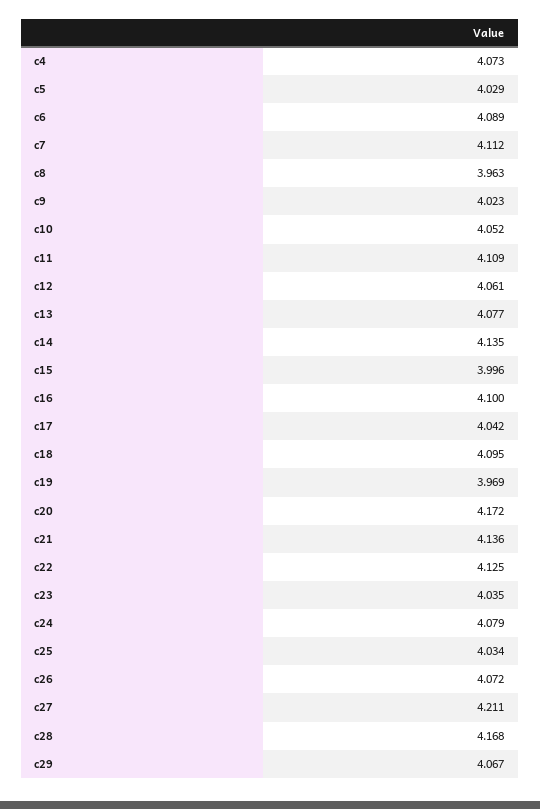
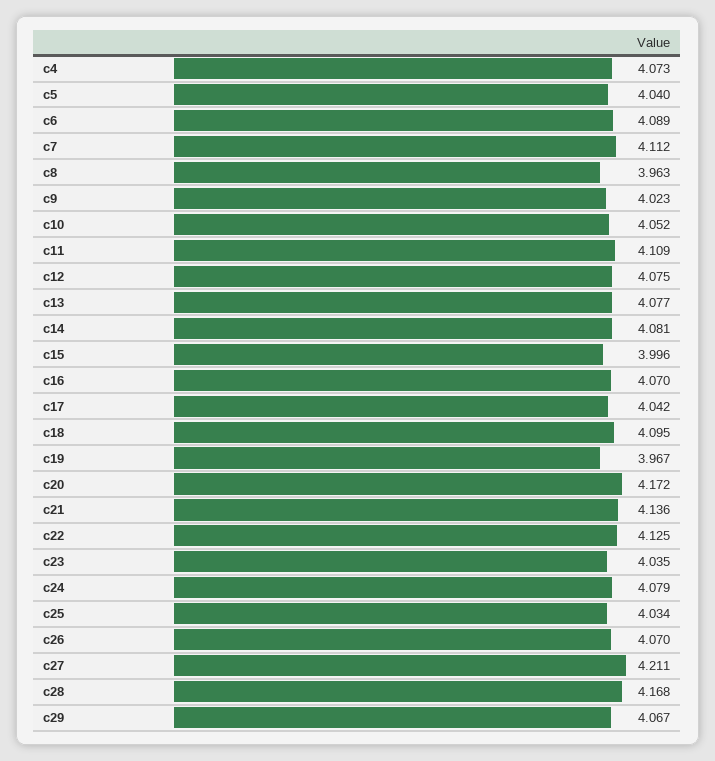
c5: 4.029 -> 4.04
c12: 4.061 -> 4.075
c14: 4.135 -> 4.081
c16: 4.1 -> 4.07
c19: 3.969 -> 3.967
c26: 4.072 -> 4.07

